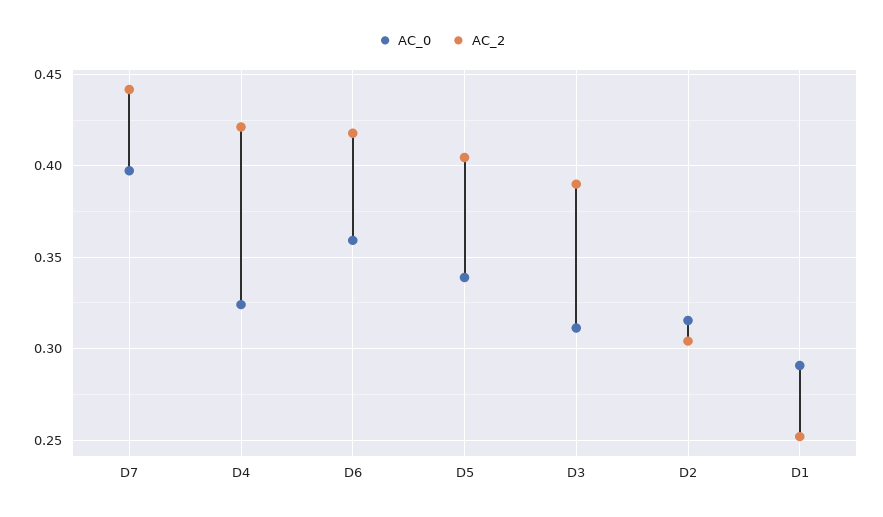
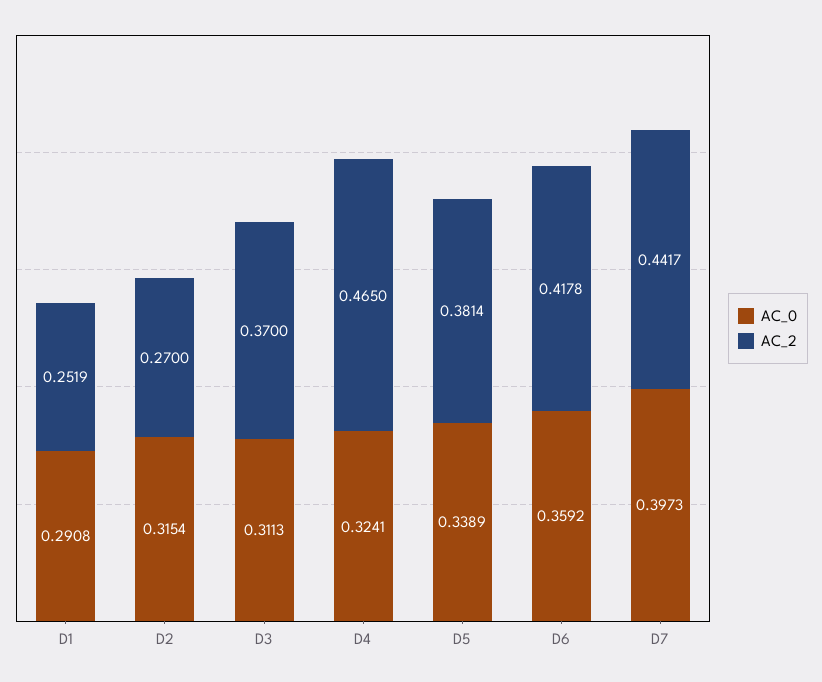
AC_2, D4: 0.42 -> 0.465
AC_2, D5: 0.405 -> 0.3814
AC_2, D3: 0.39 -> 0.37
AC_2, D2: 0.305 -> 0.27

